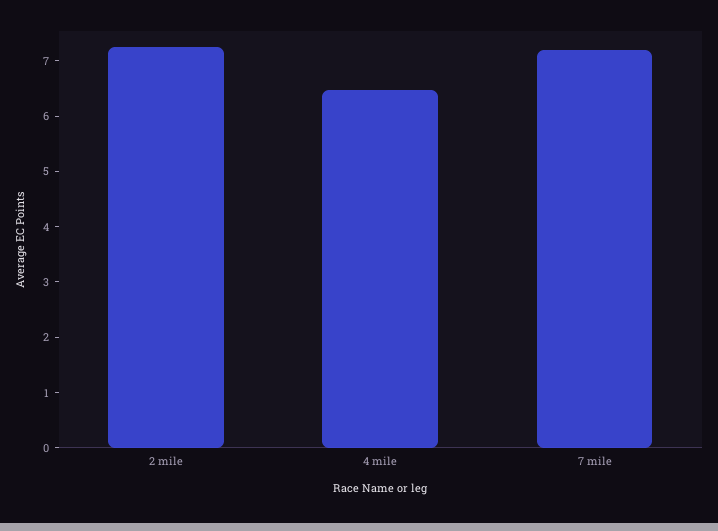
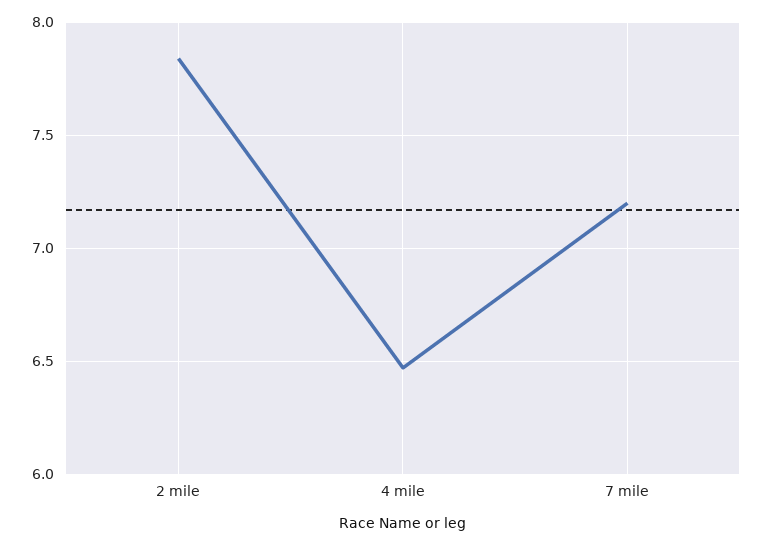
2 mile: 7.2 -> 7.85

